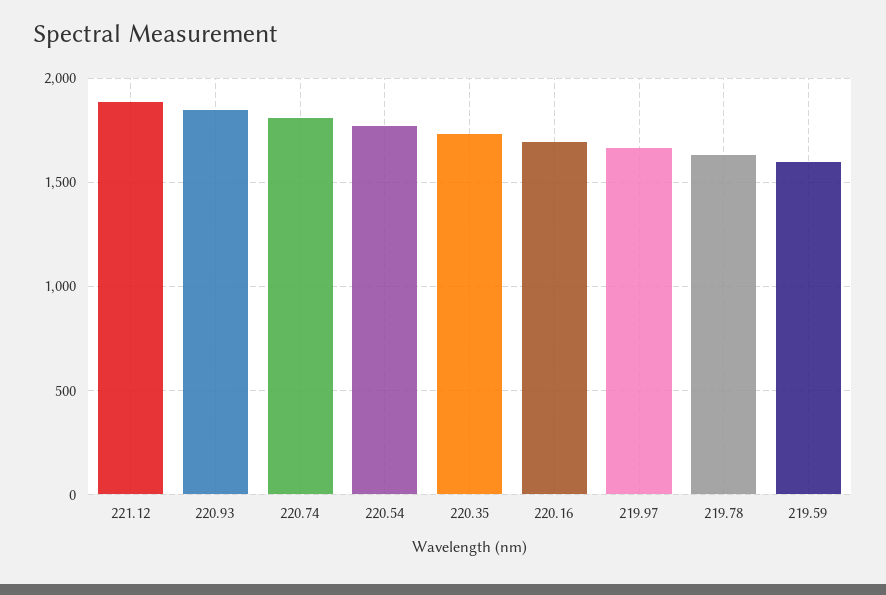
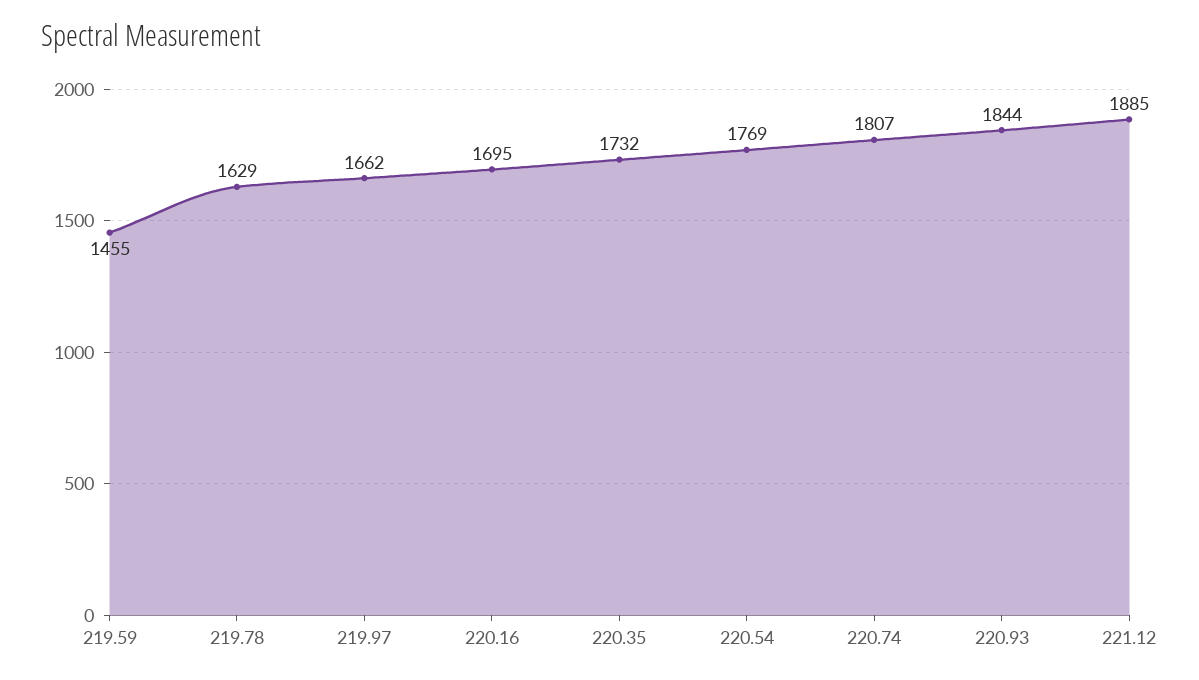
219.59: 1600 -> 1455

